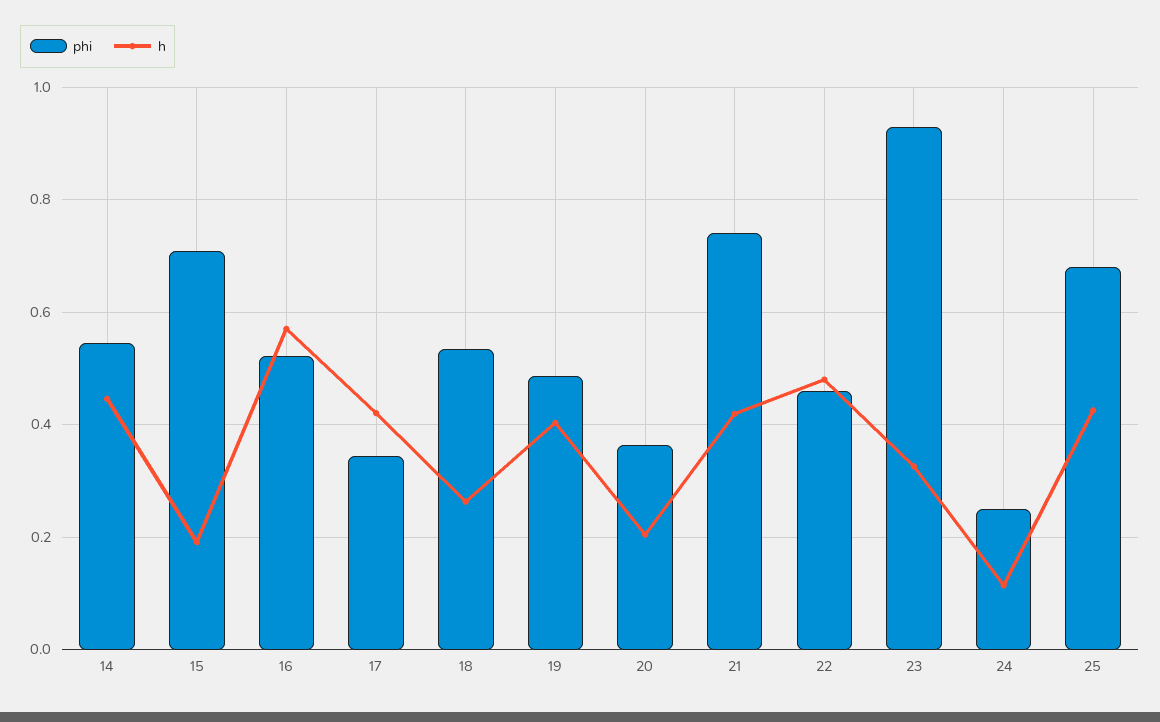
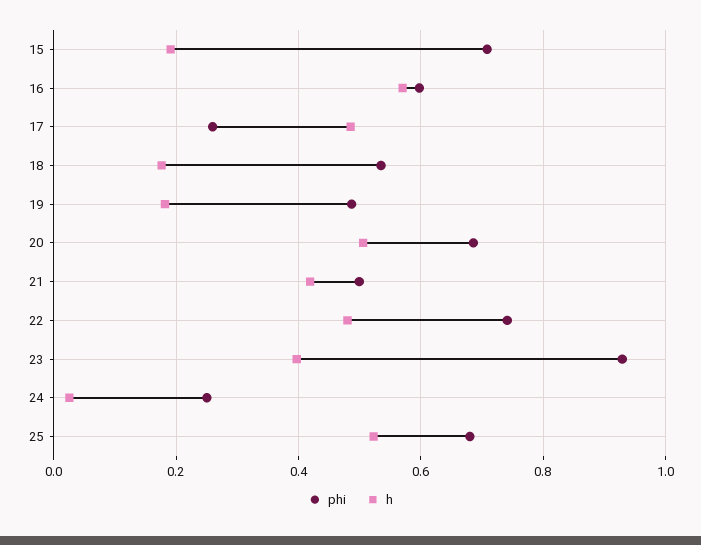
phi, 14: 0.54 -> none
h, 14: 0.44 -> none
phi, 16: 0.52 -> 0.6
phi, 17: 0.34 -> 0.26
h, 17: 0.42 -> 0.48
h, 18: 0.26 -> 0.18
h, 19: 0.4 -> 0.18
phi, 20: 0.36 -> 0.68
h, 20: 0.2 -> 0.5
phi, 21: 0.74 -> 0.5
phi, 22: 0.46 -> 0.74
h, 23: 0.32 -> 0.4
h, 24: 0.12 -> 0.02
h, 25: 0.42 -> 0.52

